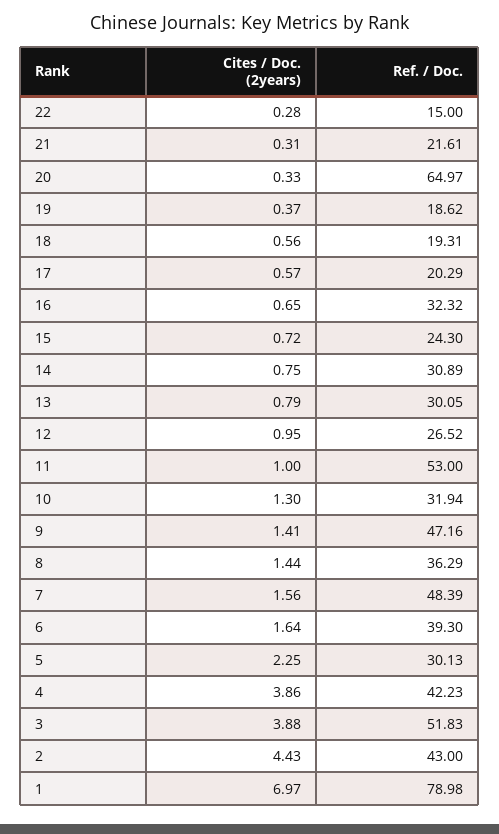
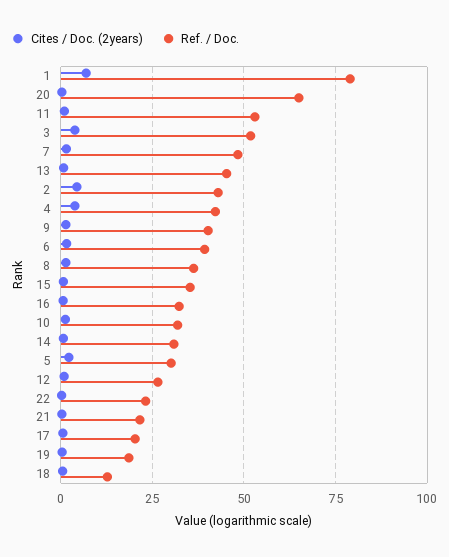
Ref. / Doc., 22: 15 -> 22.5
Ref. / Doc., 18: 19.31 -> 12.5
Ref. / Doc., 15: 24.3 -> 35
Ref. / Doc., 13: 30.05 -> 45
Ref. / Doc., 9: 47.16 -> 40

